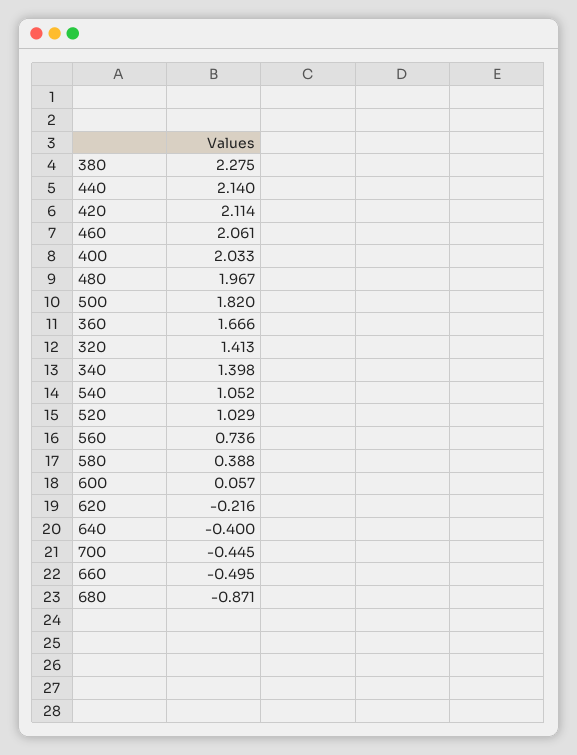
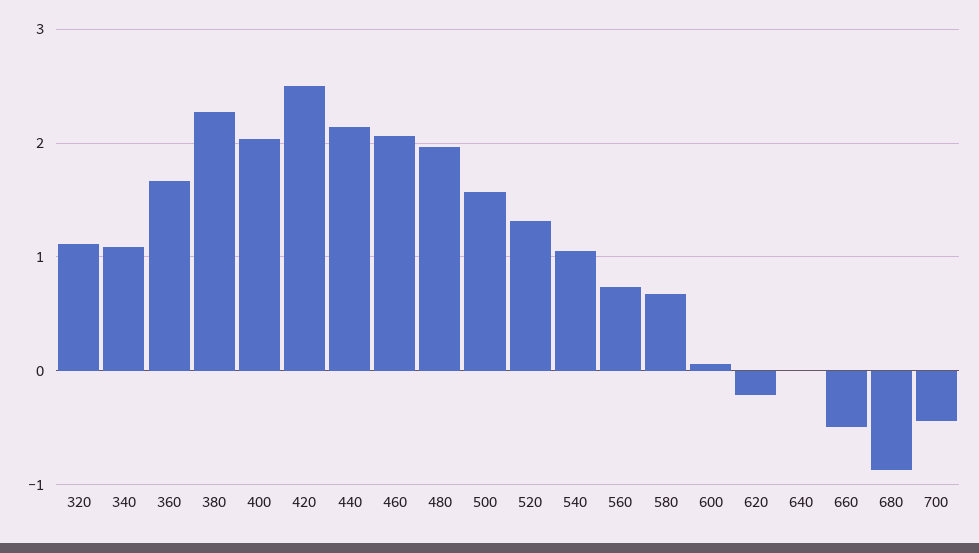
420: 2.114 -> 2.5
500: 1.82 -> 1.6
320: 1.413 -> 1.1
340: 1.398 -> 1.1
520: 1.029 -> 1.3
580: 0.388 -> 0.7
640: -0.4 -> 0

